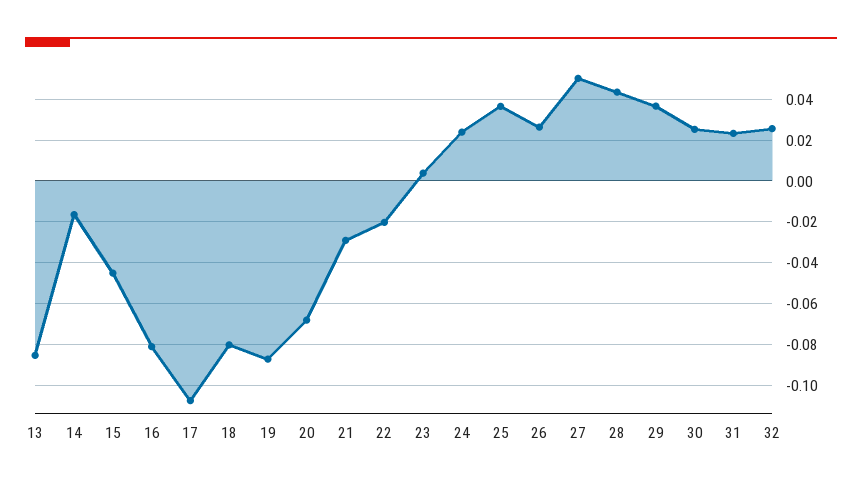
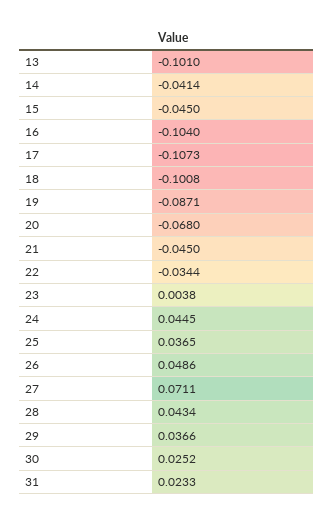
13: -0.085 -> -0.101
14: -0.015 -> -0.0414
16: -0.08 -> -0.104
18: -0.08 -> -0.1008
21: -0.03 -> -0.045
22: -0.02 -> -0.0344
24: 0.025 -> 0.0445
26: 0.025 -> 0.0486
27: 0.05 -> 0.0711
32: 0.025 -> none

